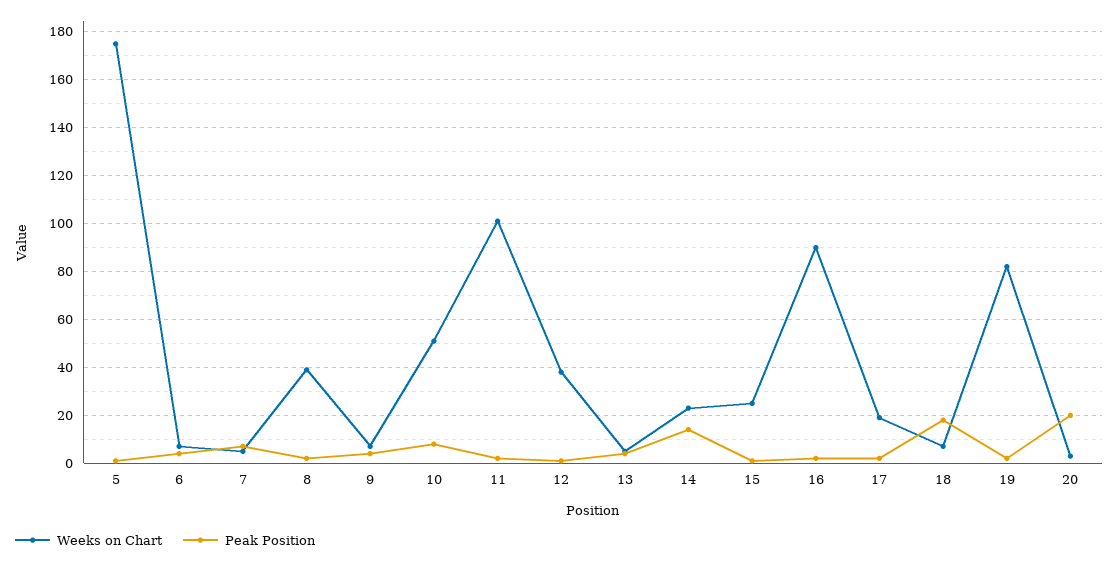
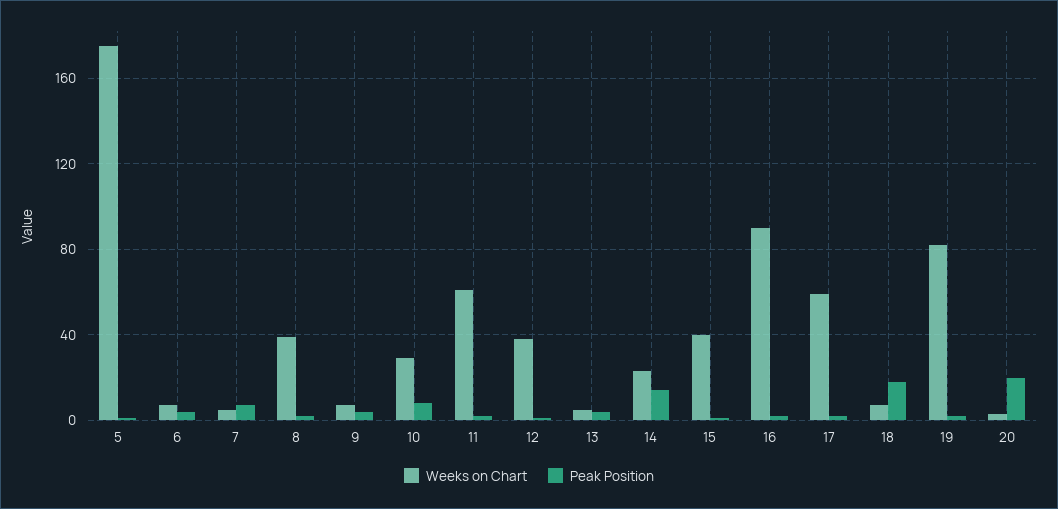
Weeks on Chart, 10: 50 -> 30
Weeks on Chart, 11: 100 -> 60
Weeks on Chart, 15: 25 -> 40
Weeks on Chart, 17: 20 -> 60

